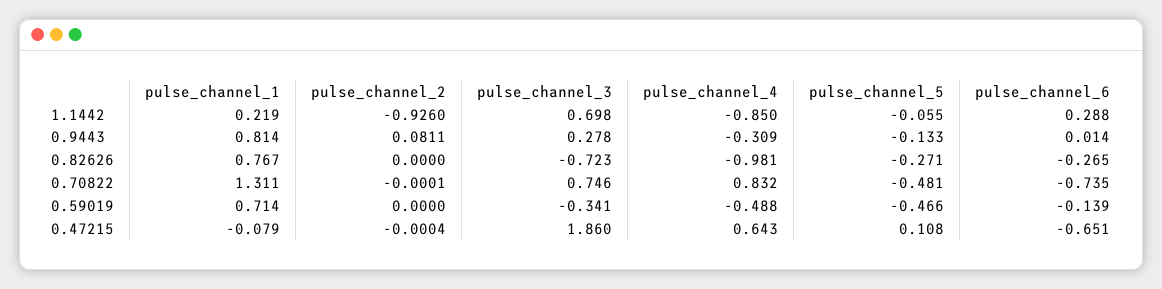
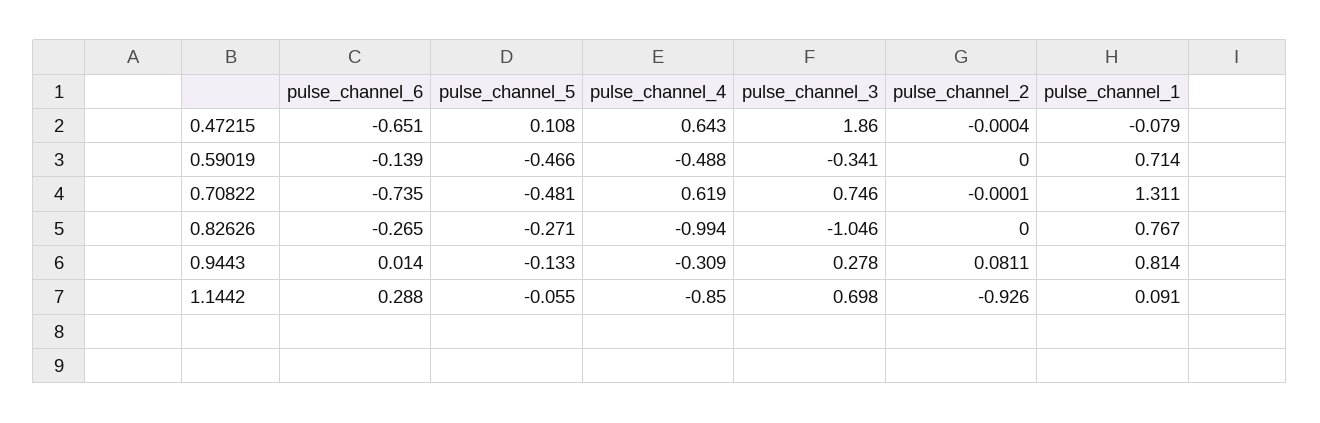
pulse_channel_1, 1.1442: 0.219 -> 0.091
pulse_channel_3, 0.82626: -0.723 -> -1.046
pulse_channel_4, 0.82626: -0.981 -> -0.994
pulse_channel_4, 0.70822: 0.832 -> 0.619

